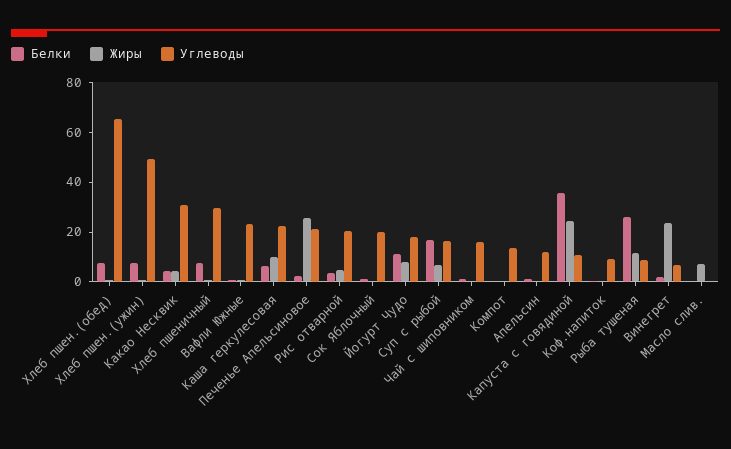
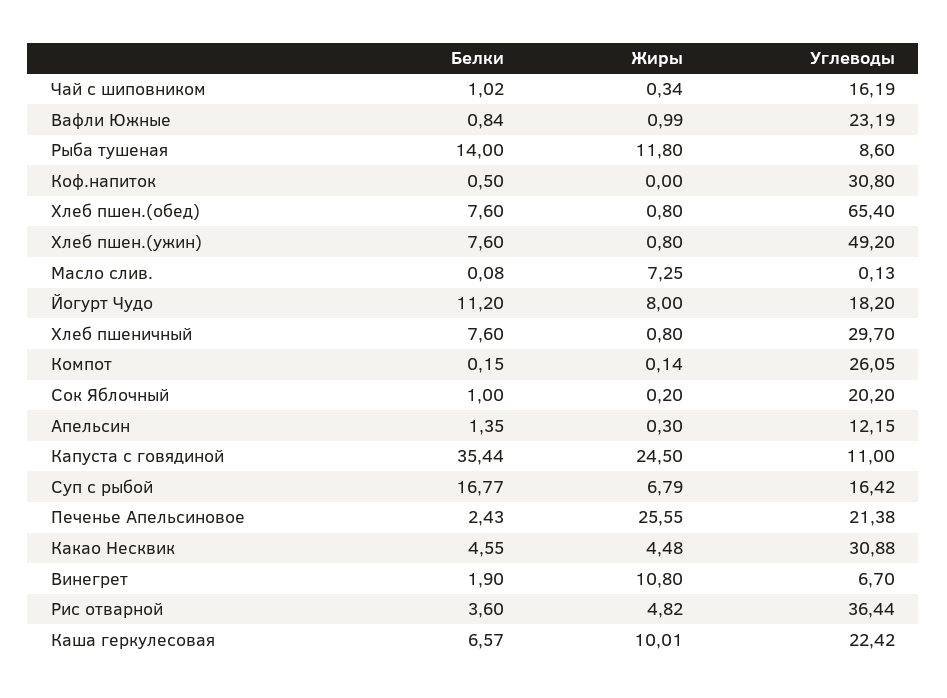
Углеводы, Рис отварной: 20 -> 36.44
Углеводы, Компот: 15 -> 26.05
Углеводы, Коф.напиток: 10 -> 30.8
Белки, Рыба тушеная: 25 -> 14
Жиры, Винегрет: 25 -> 10.8

